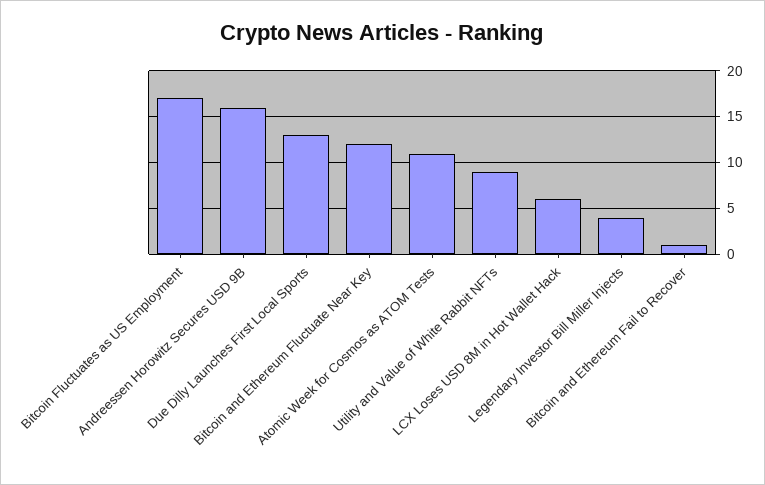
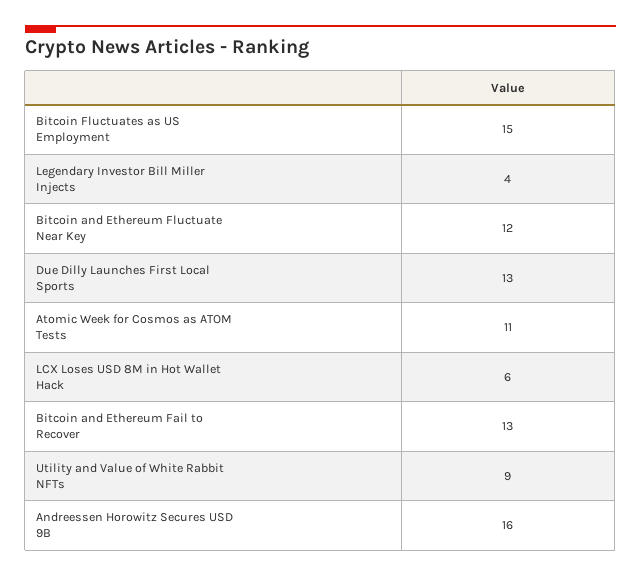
Bitcoin Fluctuates as US Employment: 17 -> 15
Bitcoin and Ethereum Fail to Recover: 1 -> 13

